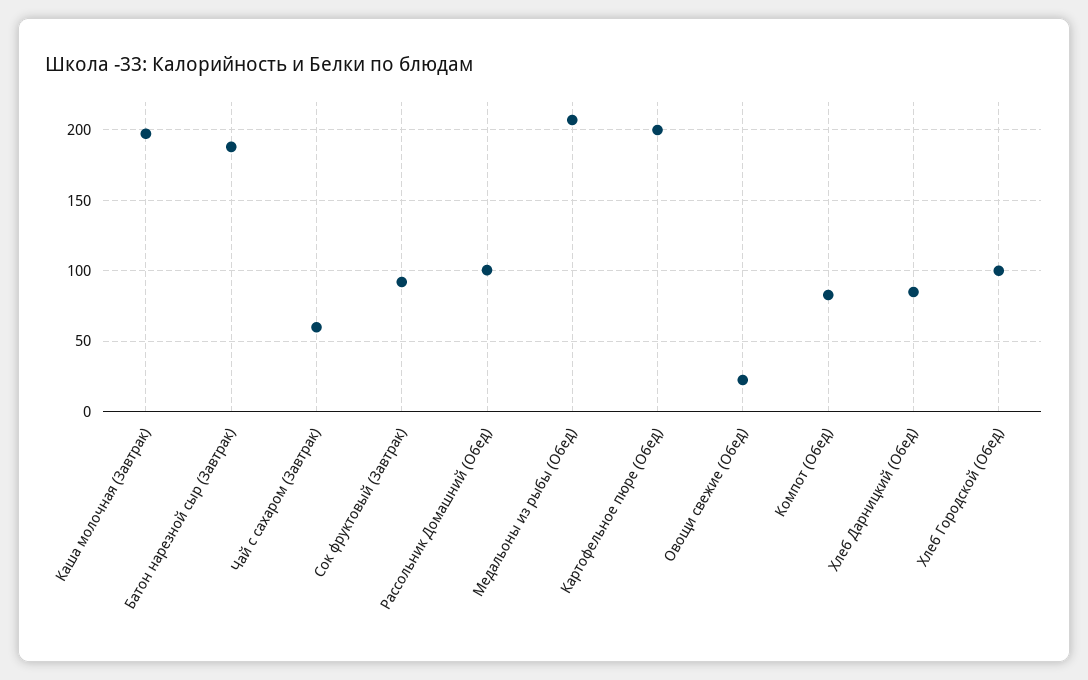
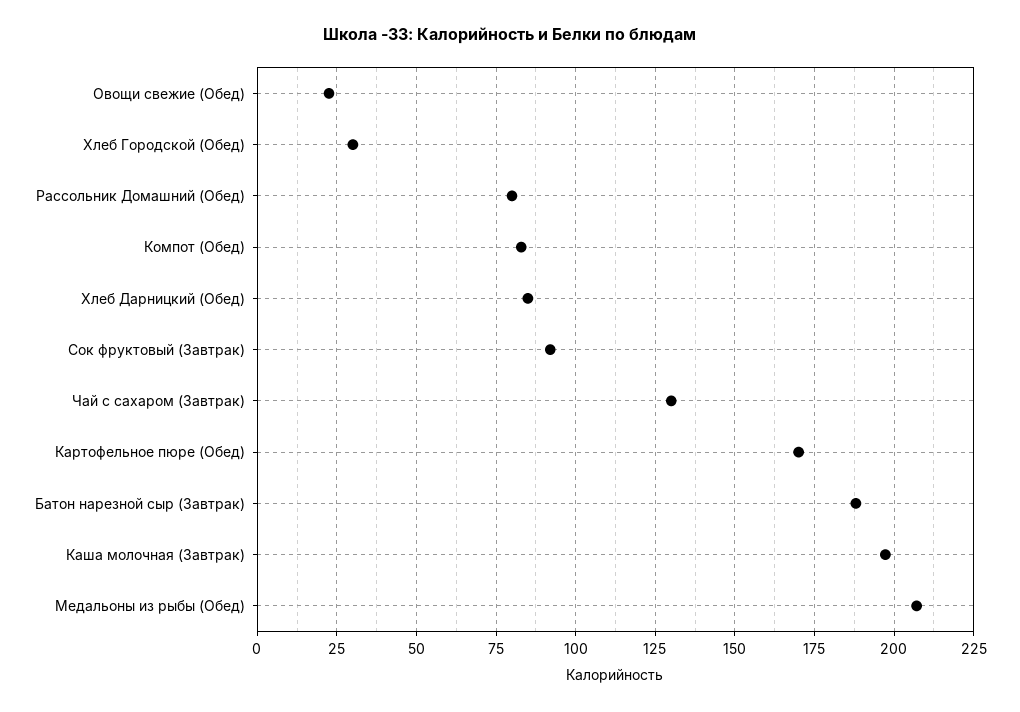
Чай с сахаром (Завтрак): 60 -> 130
Рассольник Домашний (Обед): 100 -> 80
Картофельное пюре (Обед): 200 -> 170
Хлеб Городской (Обед): 100 -> 30

